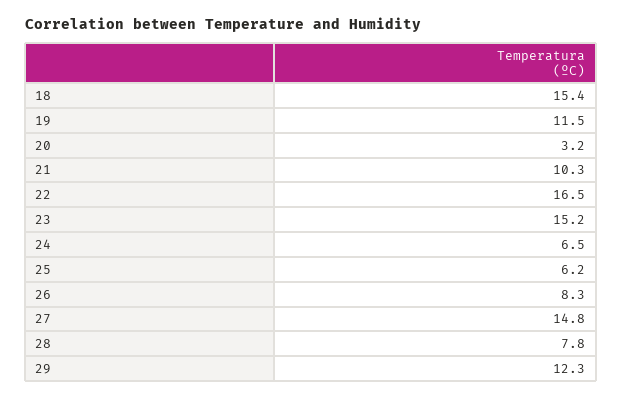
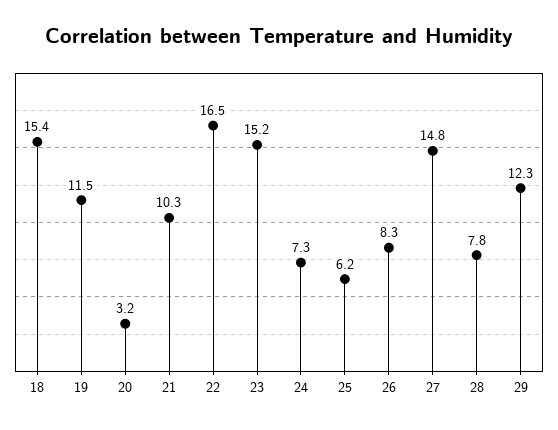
24: 6.5 -> 7.3

